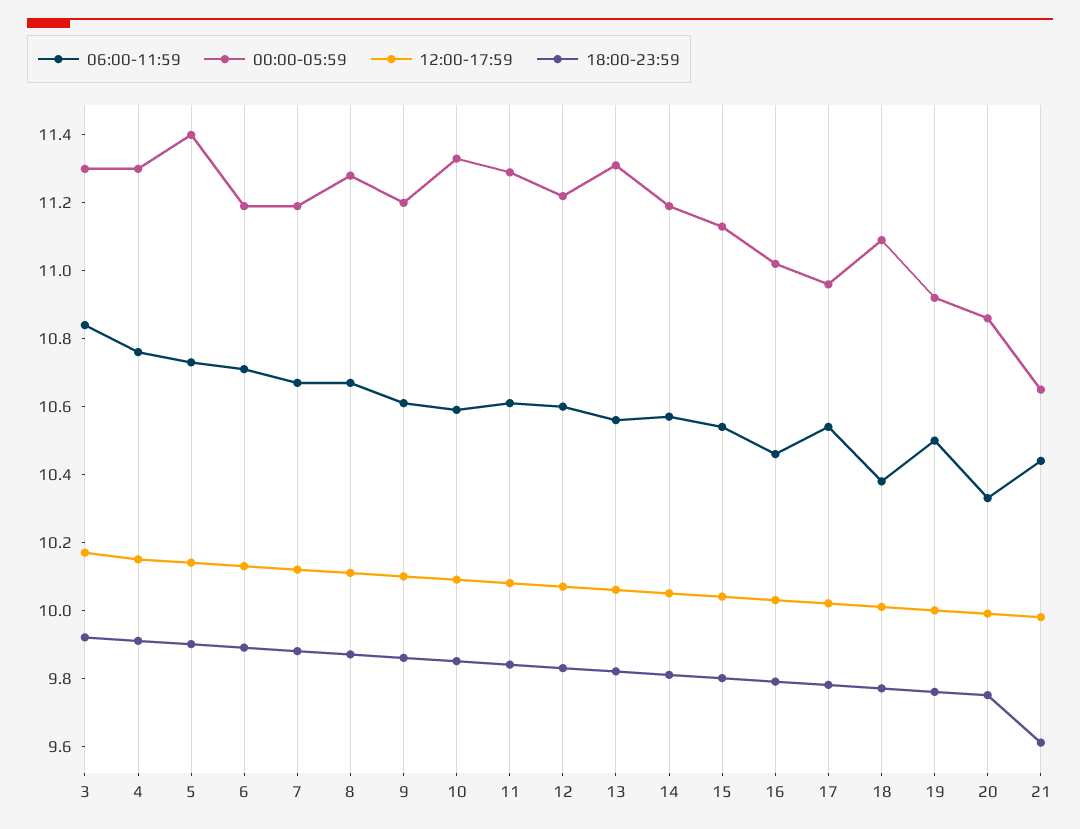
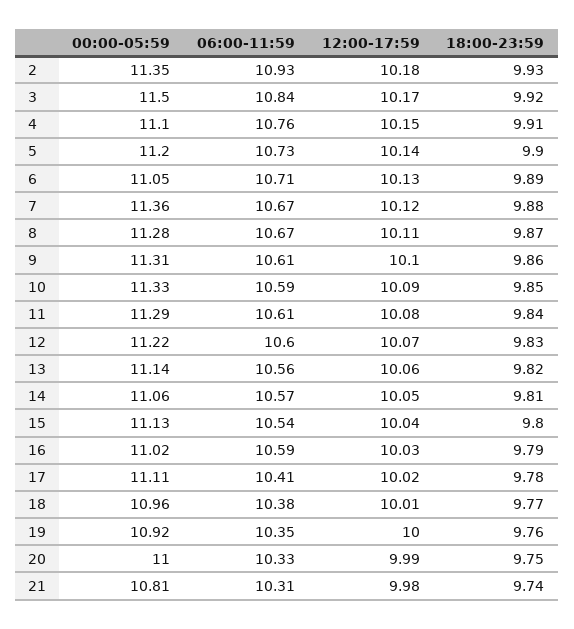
00:00-05:59, 3: 11.3 -> 11.5
00:00-05:59, 4: 11.3 -> 11.1
00:00-05:59, 5: 11.4 -> 11.2
00:00-05:59, 6: 11.2 -> 11.05
00:00-05:59, 7: 11.2 -> 11.36
00:00-05:59, 9: 11.2 -> 11.31
00:00-05:59, 13: 11.3 -> 11.14
00:00-05:59, 14: 11.2 -> 11.06
06:00-11:59, 16: 10.45 -> 10.59
06:00-11:59, 17: 10.55 -> 10.41
00:00-05:59, 17: 10.95 -> 11.11
00:00-05:59, 18: 11.1 -> 10.96
06:00-11:59, 19: 10.5 -> 10.35
00:00-05:59, 20: 10.85 -> 11
06:00-11:59, 21: 10.45 -> 10.31
00:00-05:59, 21: 10.65 -> 10.81
18:00-23:59, 21: 9.6 -> 9.74
00:00-05:59, 2: none -> 11.35
06:00-11:59, 2: none -> 10.93
12:00-17:59, 2: none -> 10.18
18:00-23:59, 2: none -> 9.93

